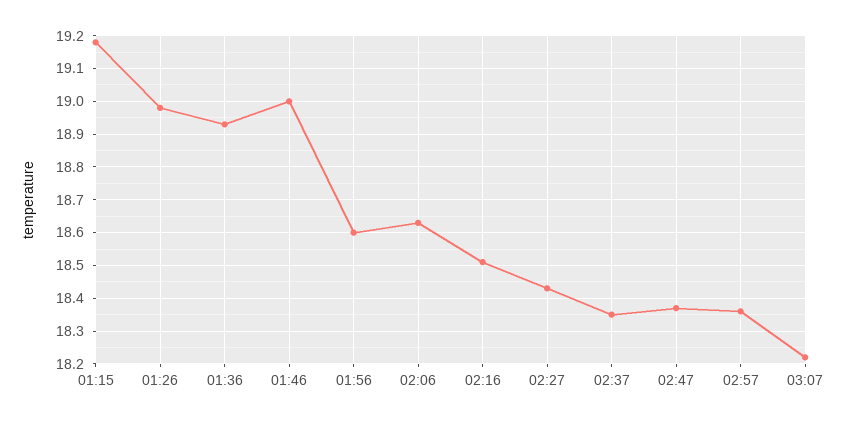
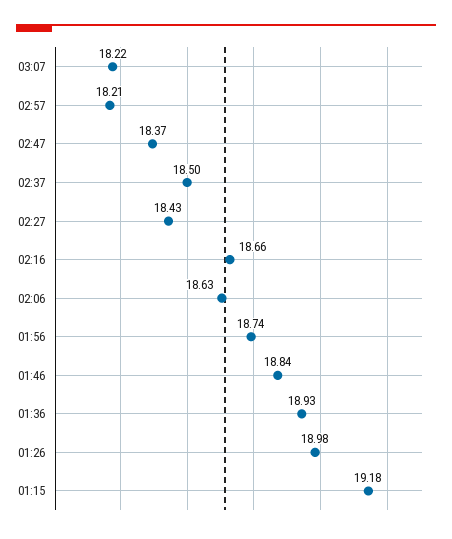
01:46: 19 -> 18.84
01:56: 18.6 -> 18.74
02:16: 18.5 -> 18.66
02:37: 18.35 -> 18.5
02:57: 18.35 -> 18.21

